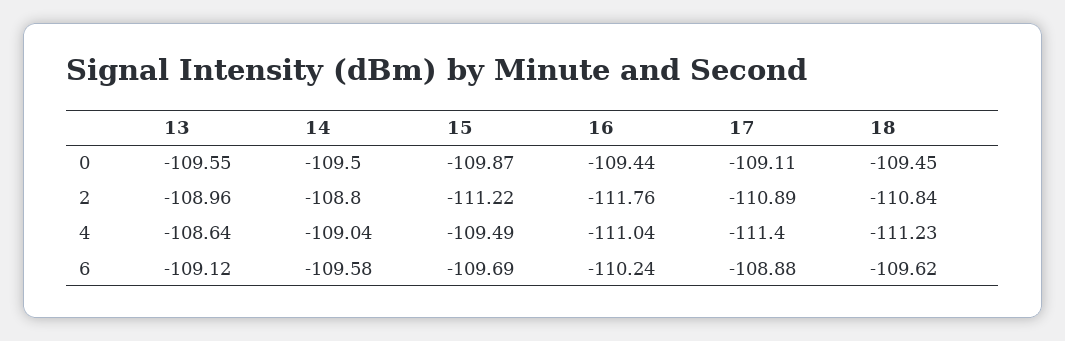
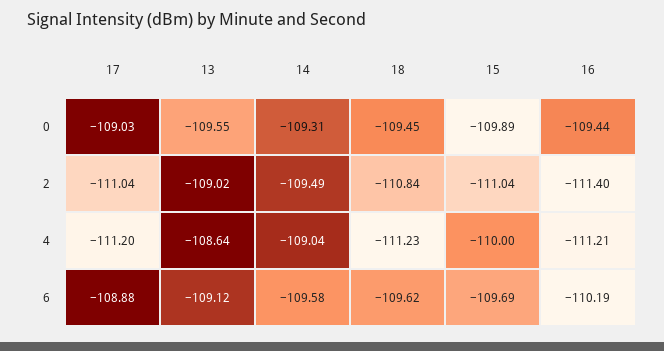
14, 0: -109.5 -> -109.31
15, 0: -109.87 -> -109.89
17, 0: -109.11 -> -109.03
13, 2: -108.96 -> -109.02
14, 2: -108.8 -> -109.49
15, 2: -111.22 -> -111.04
16, 2: -111.76 -> -111.4
17, 2: -110.89 -> -111.04
15, 4: -109.49 -> -110
16, 4: -111.04 -> -111.21
17, 4: -111.4 -> -111.2
16, 6: -110.24 -> -110.19

